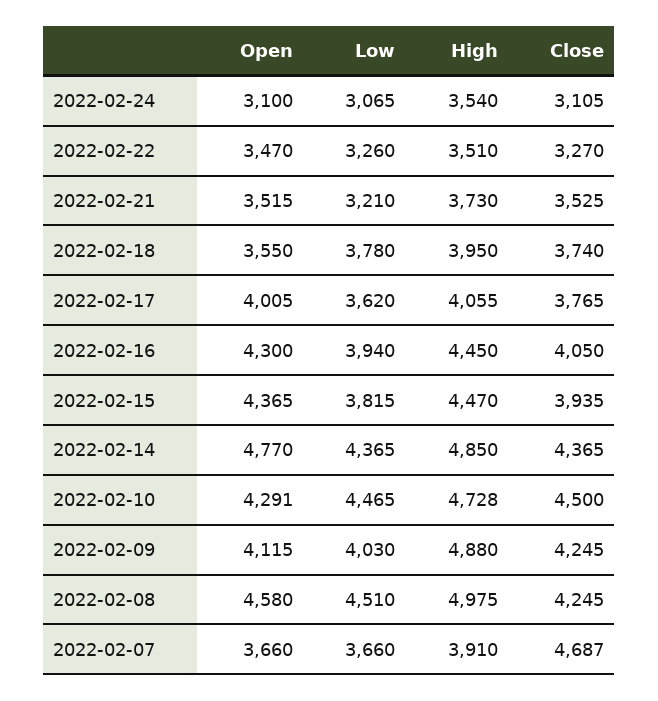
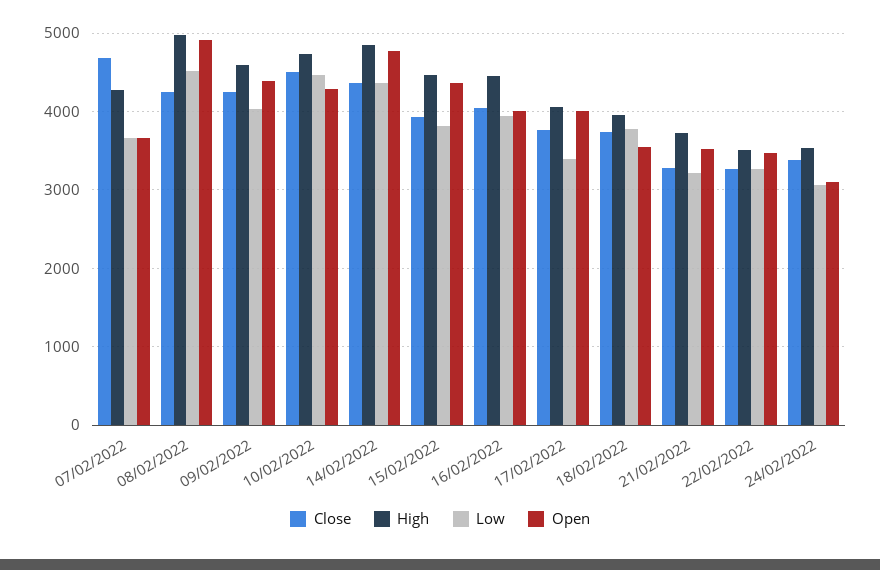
Close, 2022-02-24: 3105 -> 3400
Close, 2022-02-21: 3525 -> 3300
Low, 2022-02-17: 3620 -> 3400
Open, 2022-02-16: 4300 -> 4000
Open, 2022-02-09: 4115 -> 4400
High, 2022-02-09: 4880 -> 4600
Open, 2022-02-08: 4580 -> 4900
High, 2022-02-07: 3910 -> 4300

